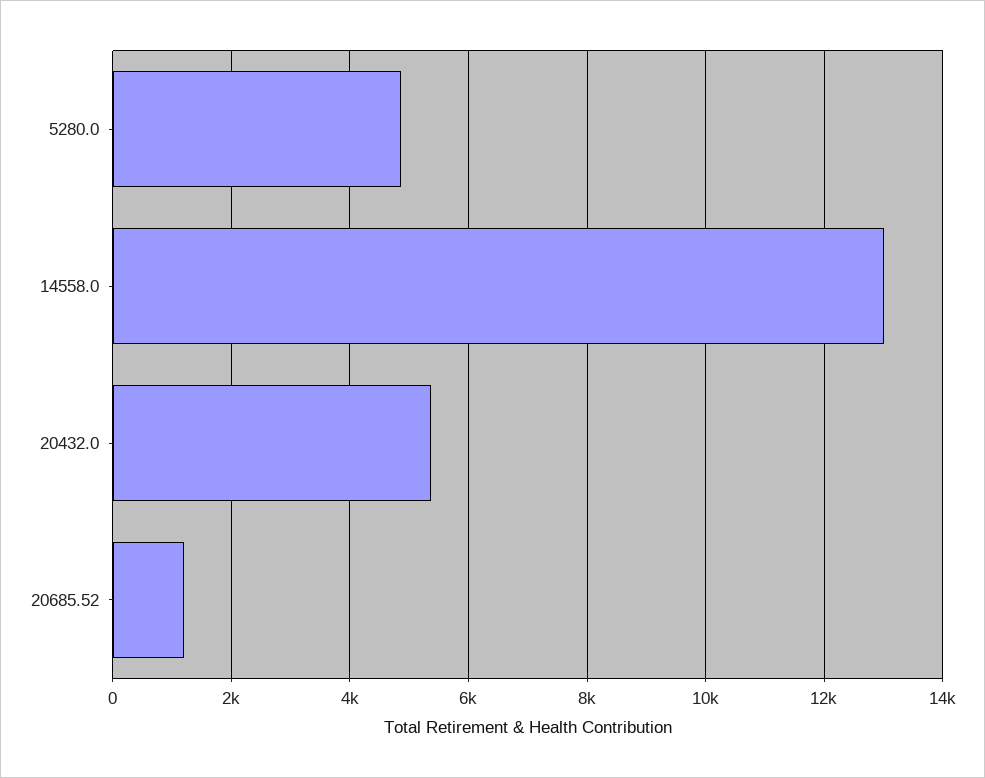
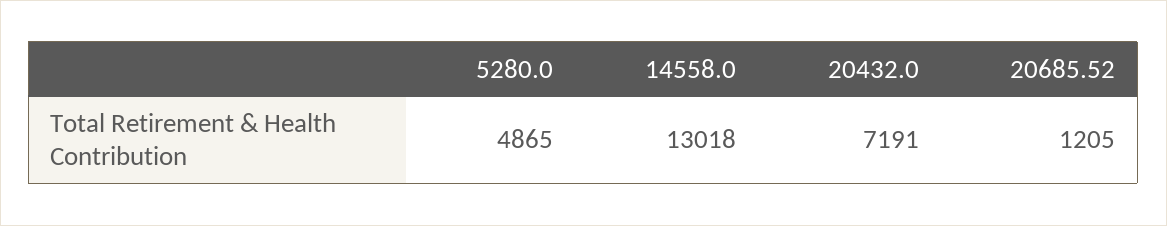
20432.0: 5400 -> 7191

